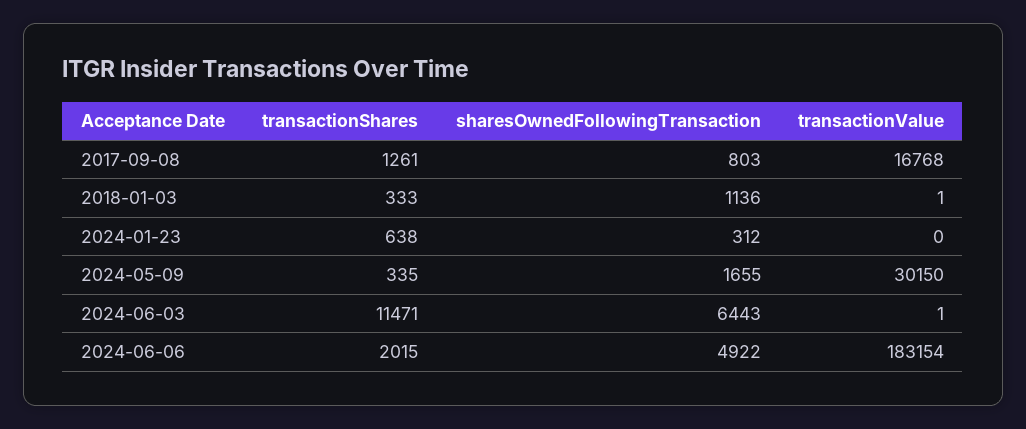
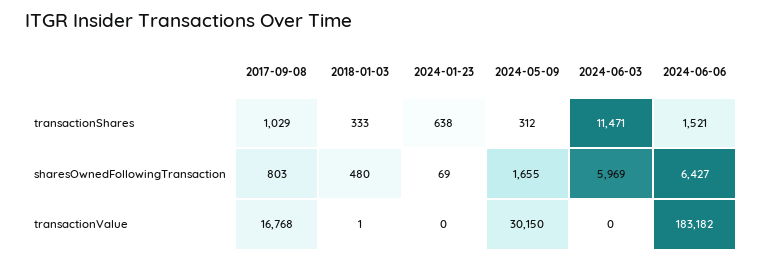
transactionShares, 2017-09-08: 1261 -> 1029
sharesOwnedFollowingTransaction, 2018-01-03: 1136 -> 480
sharesOwnedFollowingTransaction, 2024-01-23: 312 -> 69
transactionShares, 2024-05-09: 335 -> 312
sharesOwnedFollowingTransaction, 2024-06-03: 6443 -> 5969
transactionValue, 2024-06-03: 1 -> 0
transactionShares, 2024-06-06: 2015 -> 1521
sharesOwnedFollowingTransaction, 2024-06-06: 4922 -> 6427
transactionValue, 2024-06-06: 183154 -> 183182

